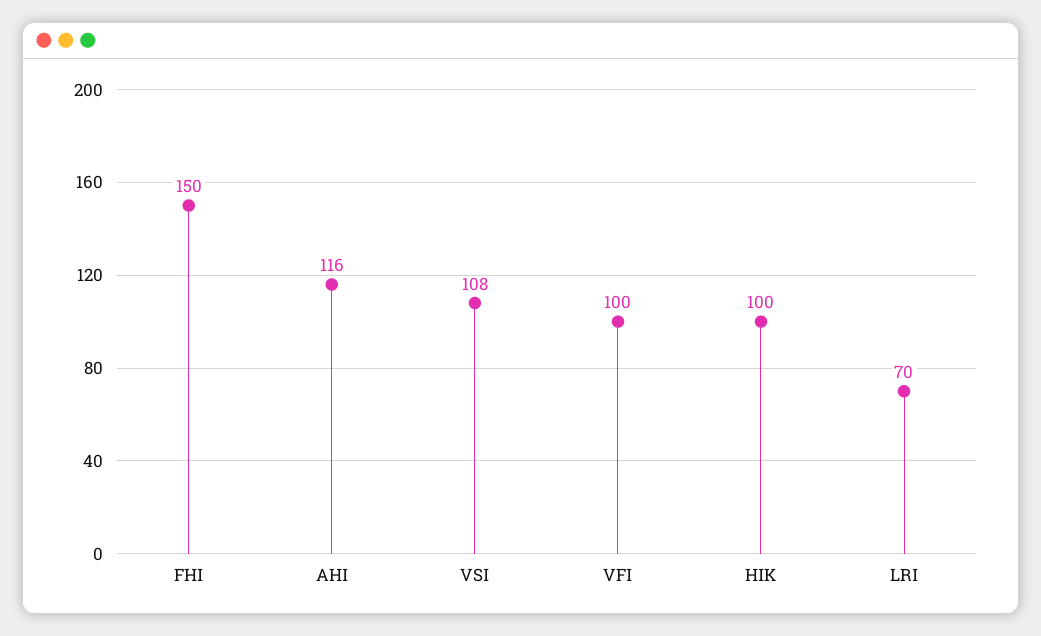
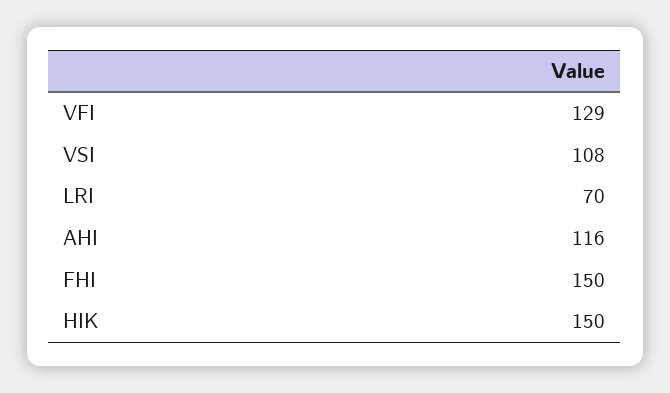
VFI: 100 -> 129
HIK: 100 -> 150

